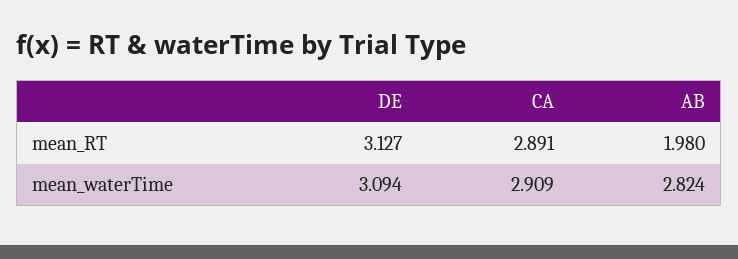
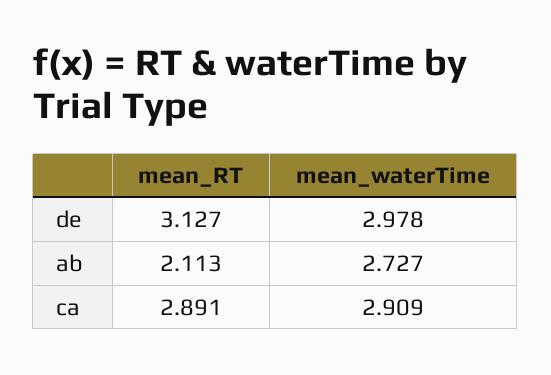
AB, mean_RT: 1.98 -> 2.113
DE, mean_waterTime: 3.094 -> 2.978
AB, mean_waterTime: 2.824 -> 2.727

